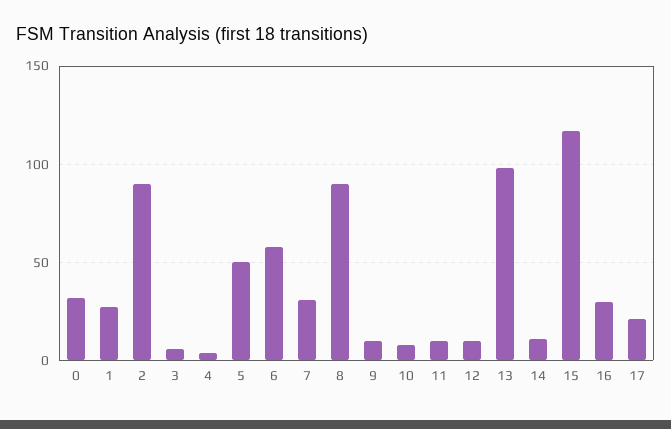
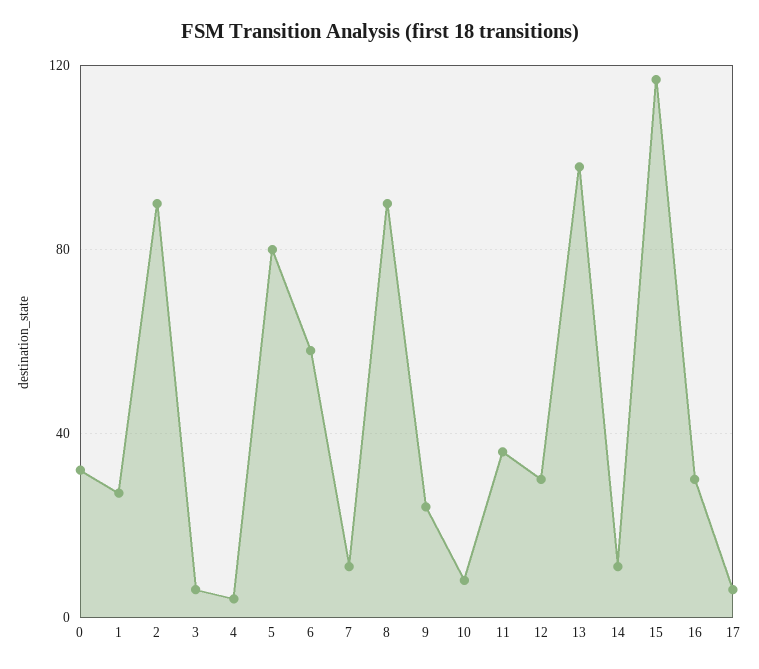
5: 50 -> 80
7: 30 -> 10
9: 10 -> 25
11: 10 -> 35
12: 10 -> 30
17: 20 -> 5

